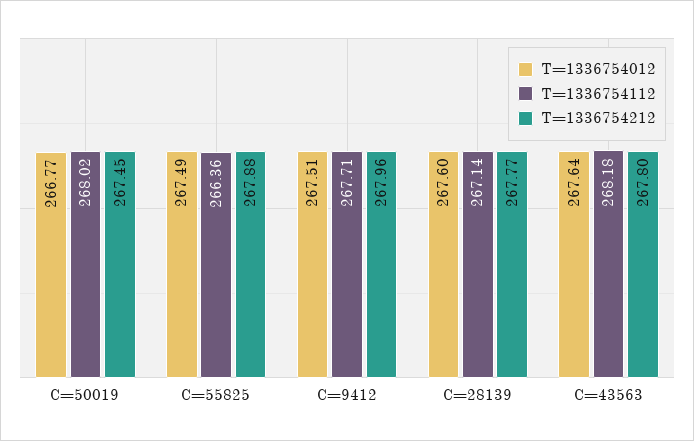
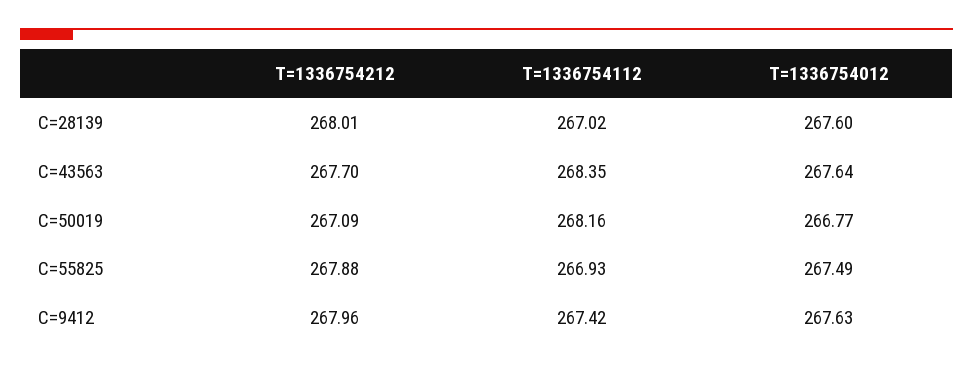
T=1336754112, C=50019: 268.02 -> 268.16
T=1336754212, C=50019: 267.45 -> 267.09
T=1336754112, C=55825: 266.36 -> 266.93
T=1336754012, C=9412: 267.51 -> 267.63
T=1336754112, C=9412: 267.71 -> 267.42
T=1336754112, C=28139: 267.14 -> 267.02
T=1336754212, C=28139: 267.77 -> 268.01
T=1336754112, C=43563: 268.18 -> 268.35
T=1336754212, C=43563: 267.8 -> 267.7

